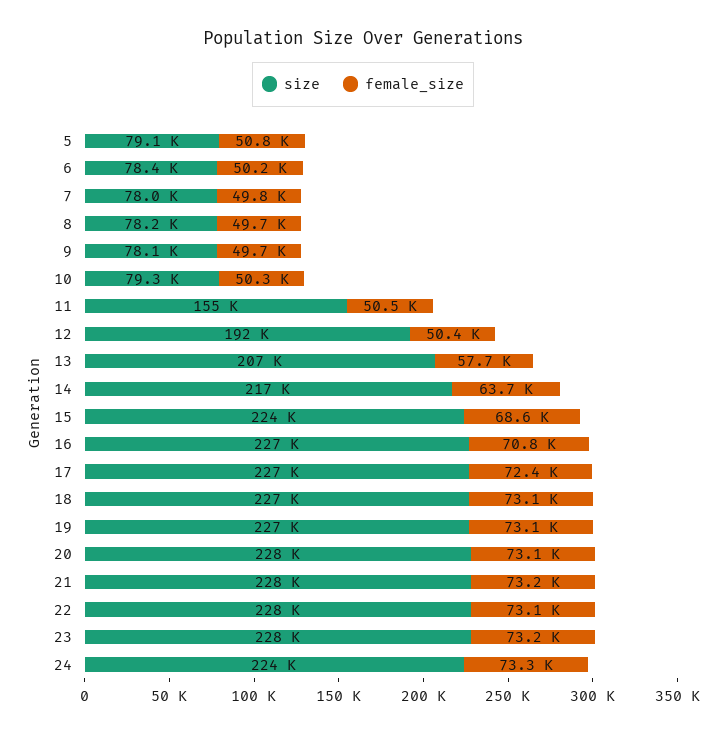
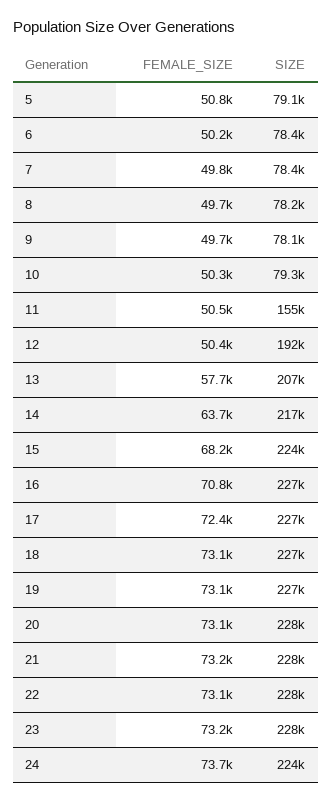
size, 7: 78000 -> 78400
female_size, 15: 68600 -> 68200
female_size, 24: 73300 -> 73700

